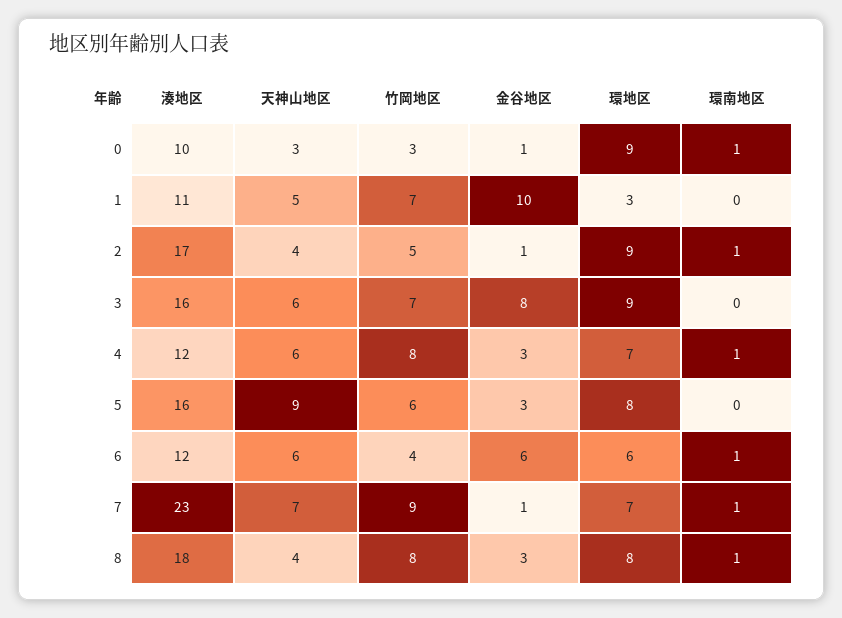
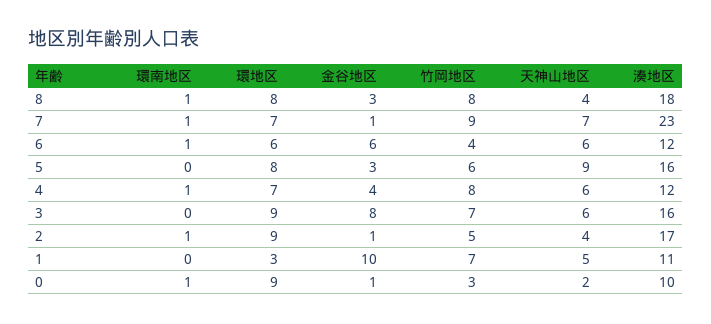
天神山地区, 0: 3 -> 2
金谷地区, 4: 3 -> 4

